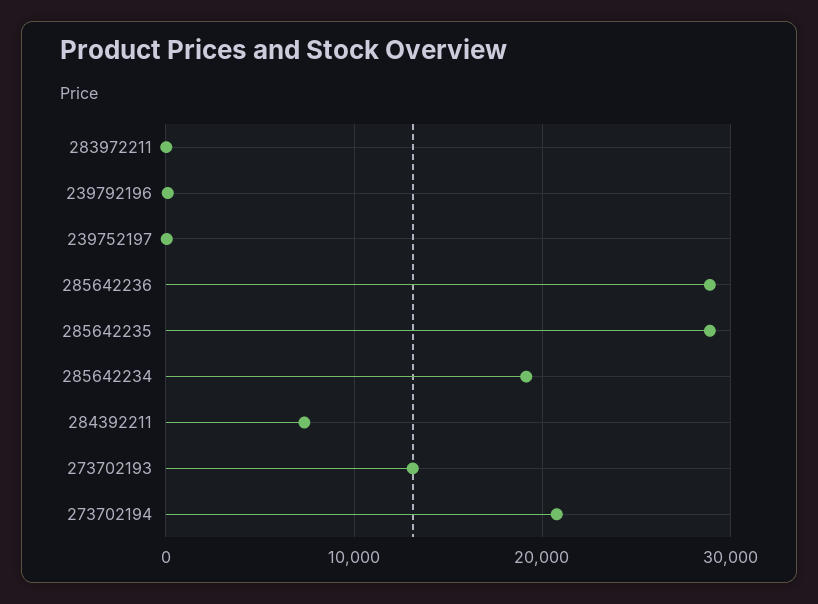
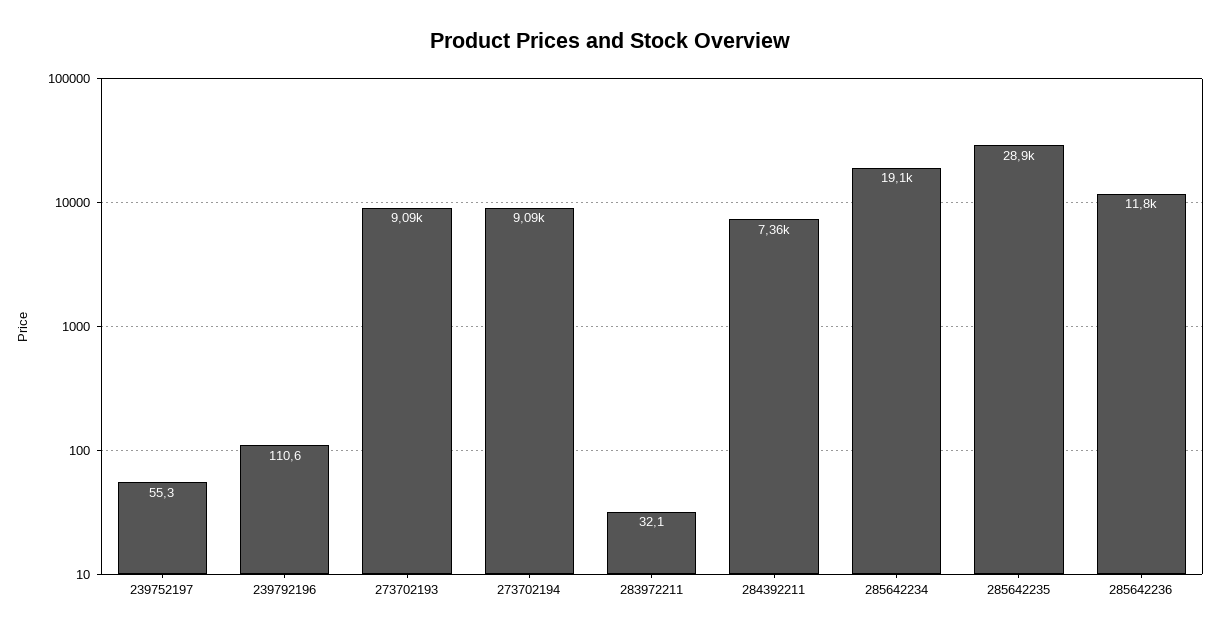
285642236: 29000 -> 11800
273702193: 13000 -> 9090
273702194: 21000 -> 9090

